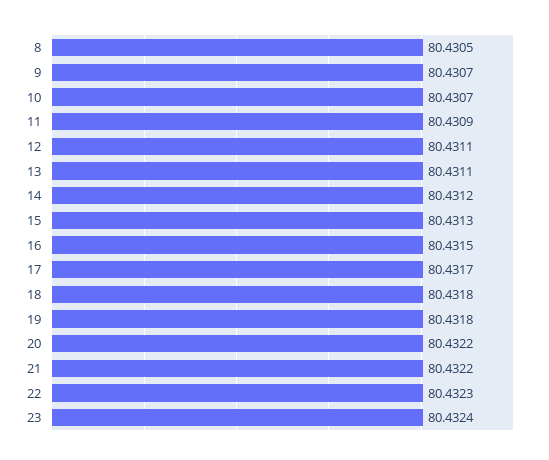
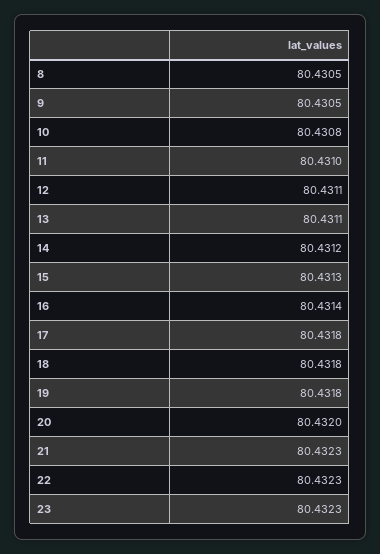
9: 80.4307 -> 80.4305
10: 80.4307 -> 80.4308
11: 80.4309 -> 80.431
16: 80.4315 -> 80.4314
17: 80.4317 -> 80.4318
20: 80.4322 -> 80.432
21: 80.4322 -> 80.4323
23: 80.4324 -> 80.4323

